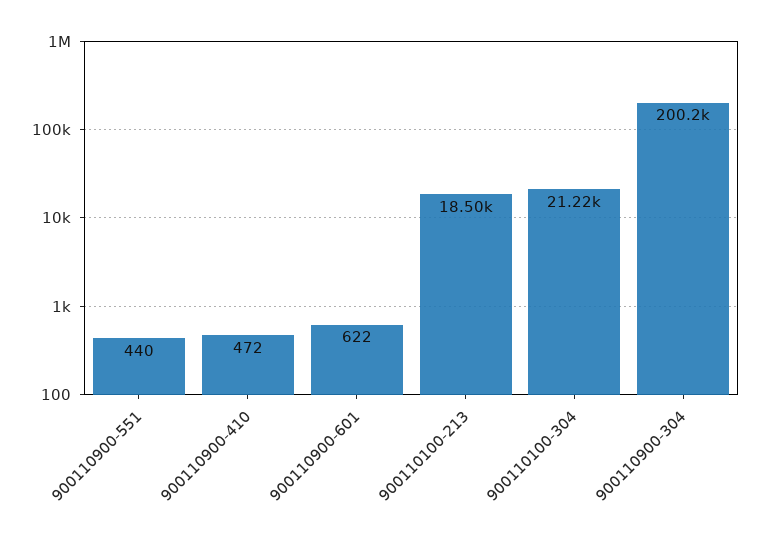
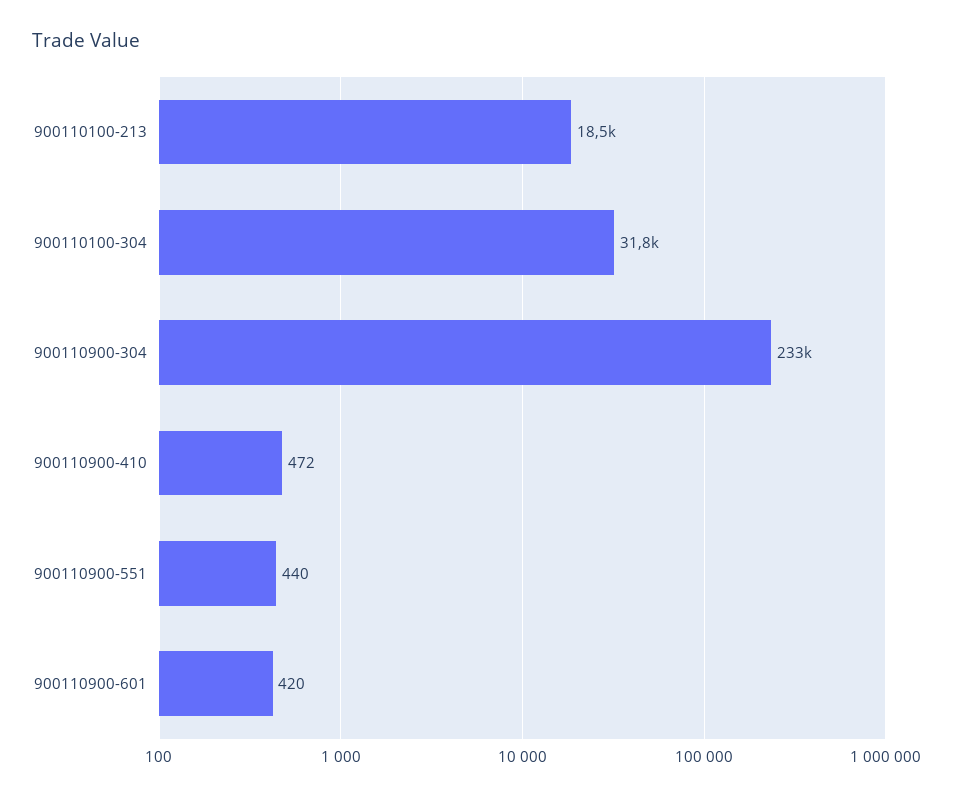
900110900-601: 622 -> 420
900110100-304: 21220 -> 31800
900110900-304: 200200 -> 233000

